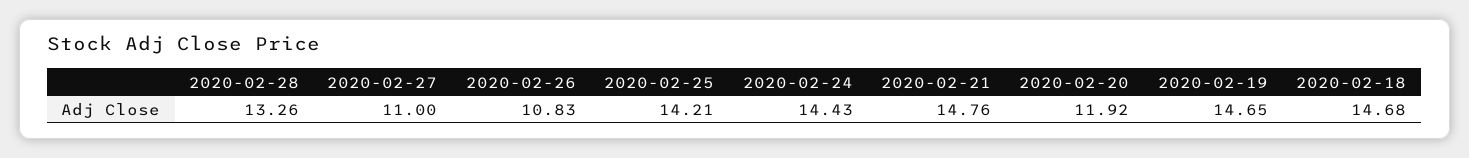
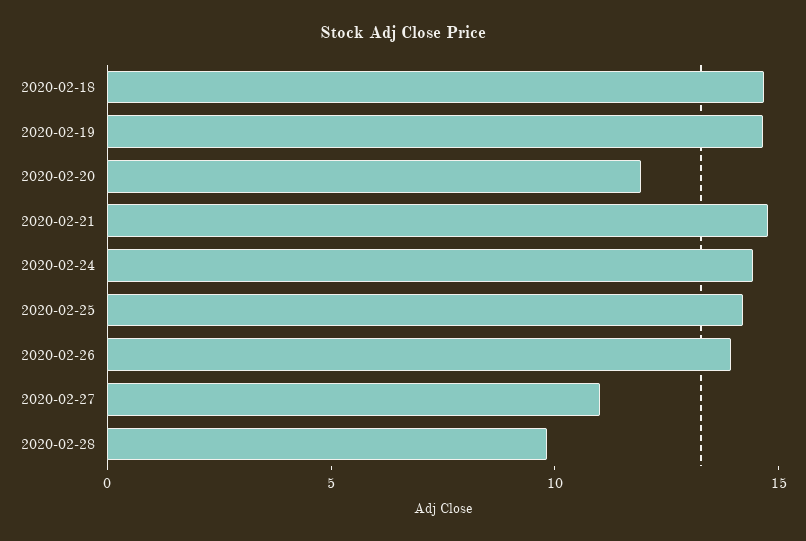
2020-02-28: 13.26 -> 10
2020-02-26: 10.83 -> 14

